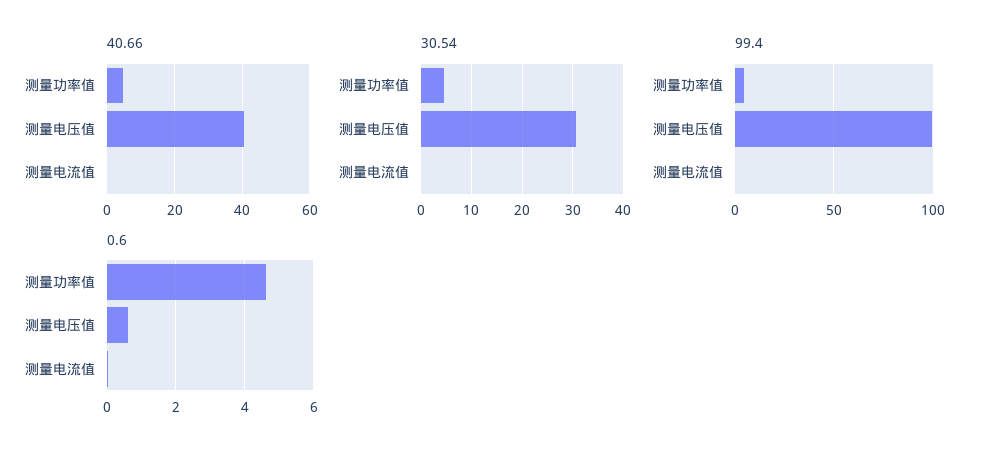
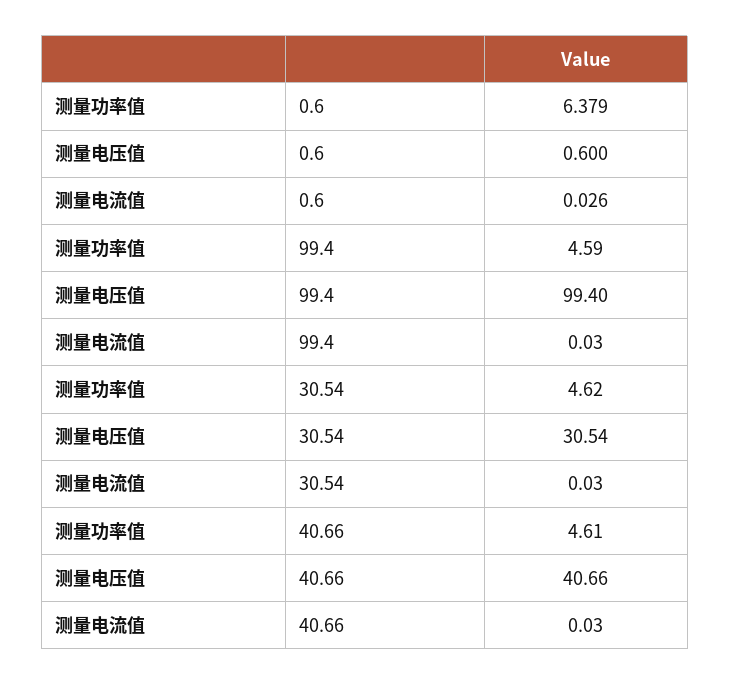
0.6, 测量功率值: 4.6 -> 6.379

